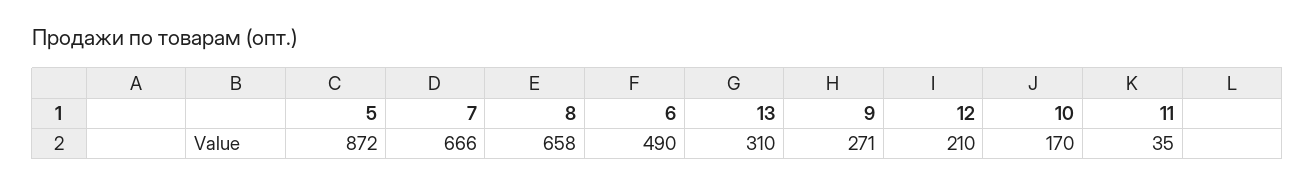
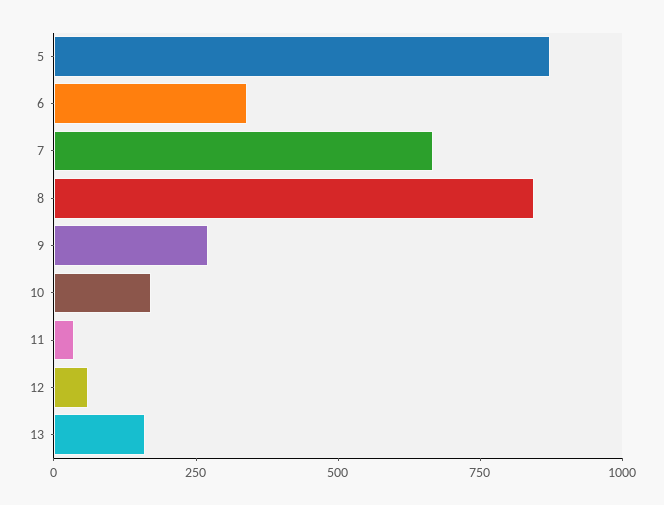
8: 658 -> 850
6: 490 -> 350
13: 310 -> 150
12: 210 -> 50

